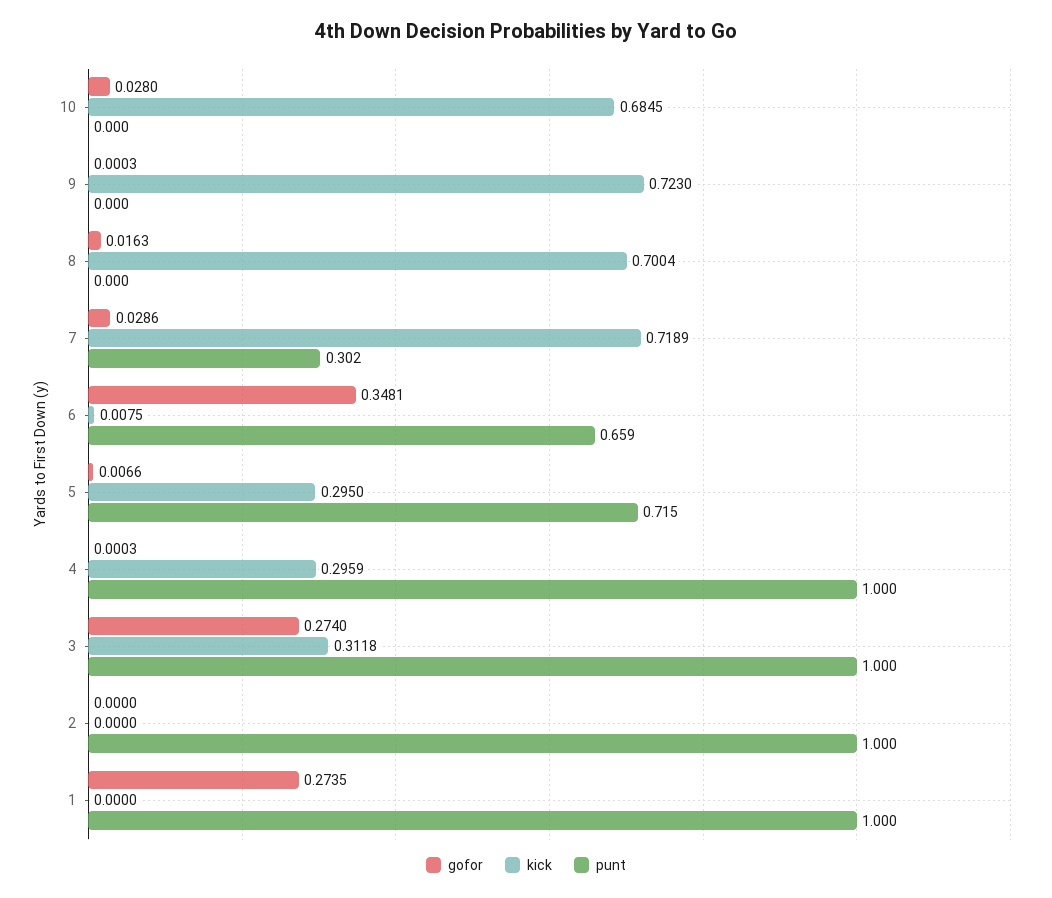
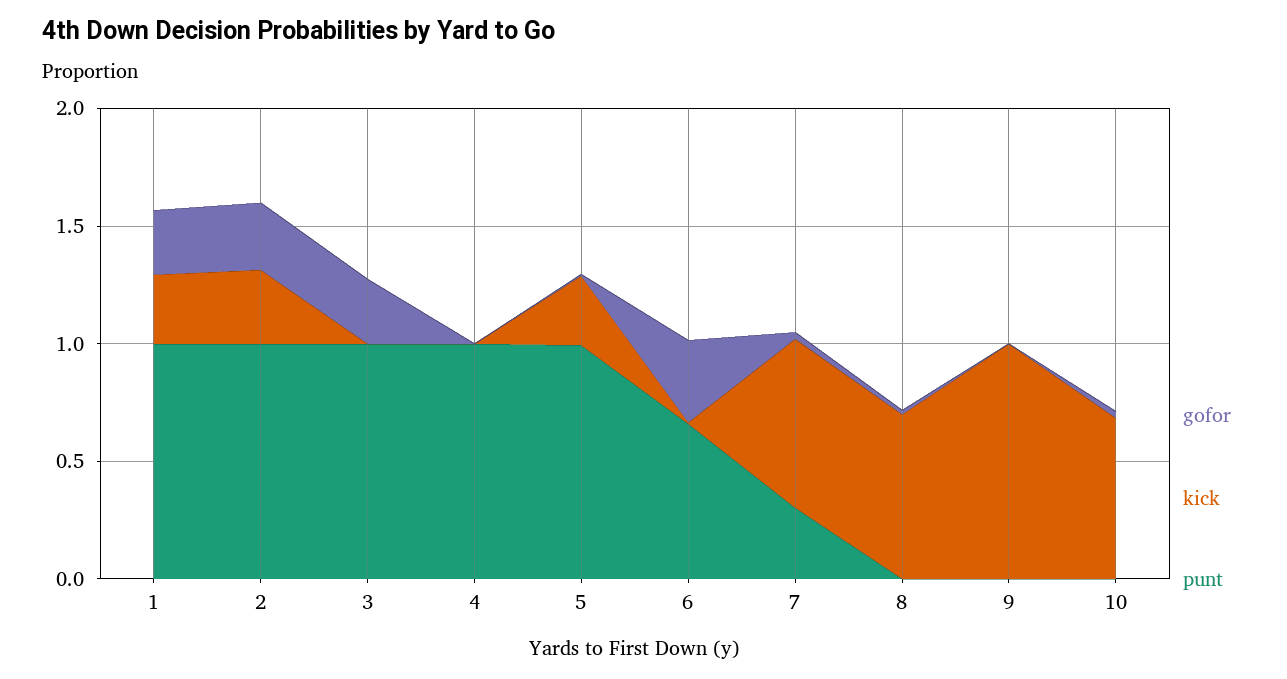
kick, 9: 0.723 -> 1
punt, 5: 0.715 -> 1
kick, 4: 0.2959 -> 0
kick, 3: 0.3118 -> 0
gofor, 2: 0 -> 0.3
kick, 2: 0 -> 0.3
kick, 1: 0 -> 0.3

